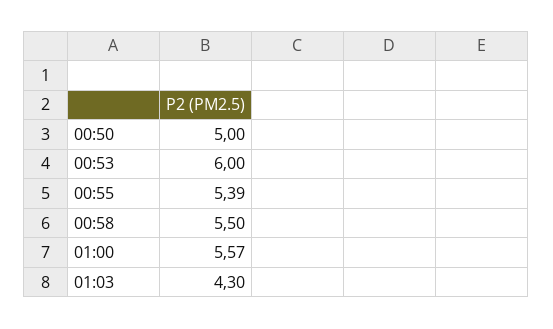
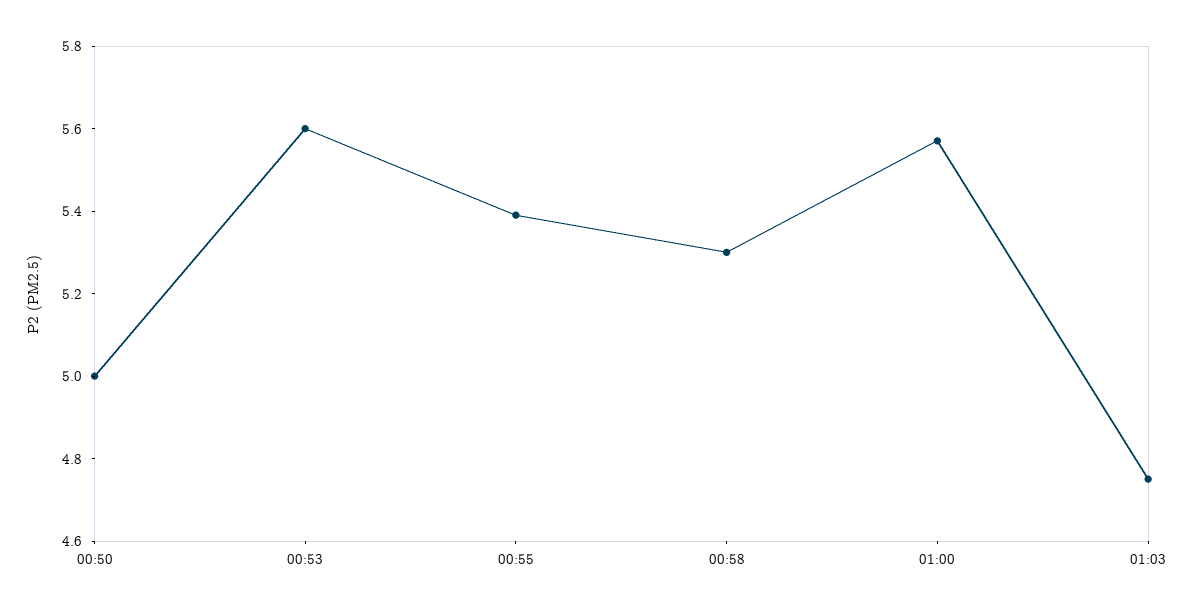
00:53: 6 -> 5.6
00:58: 5.5 -> 5.3
01:03: 4.3 -> 4.75

